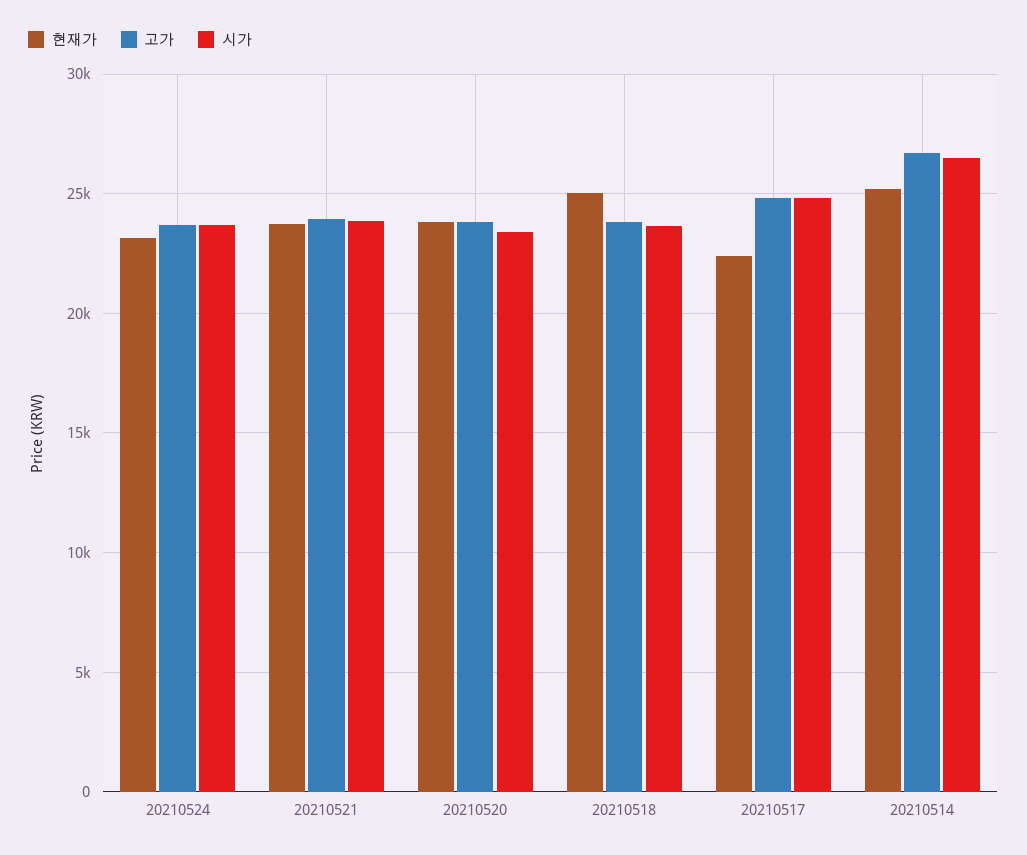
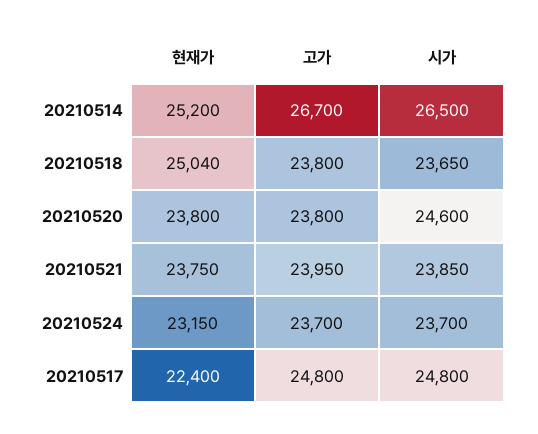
시가, 20210520: 23500 -> 24600

